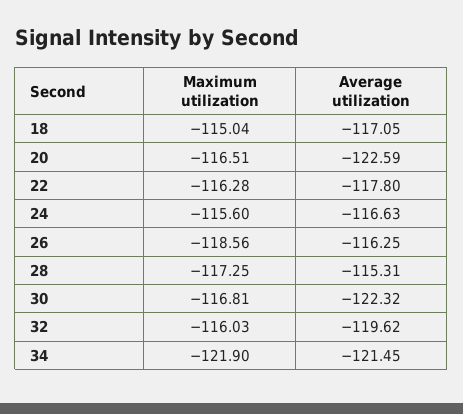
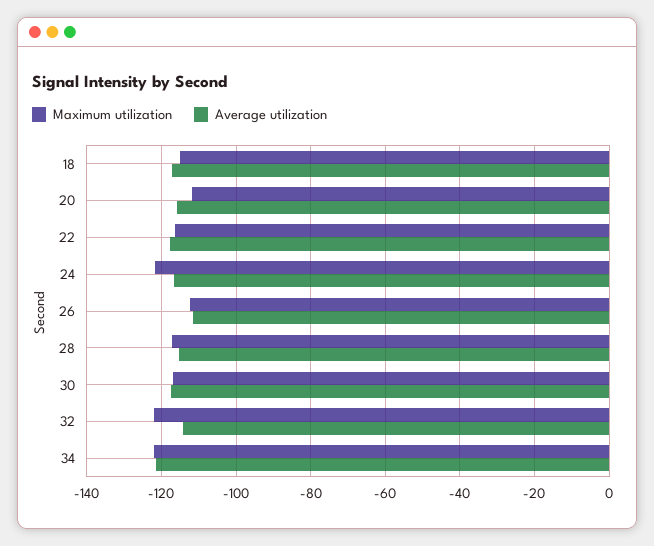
Maximum utilization, 20: -116.51 -> -112
Average utilization, 20: -122.59 -> -116
Maximum utilization, 24: -115.6 -> -122
Maximum utilization, 26: -118.56 -> -112
Average utilization, 26: -116.25 -> -112
Average utilization, 30: -122.32 -> -118
Maximum utilization, 32: -116.03 -> -122
Average utilization, 32: -119.62 -> -114

